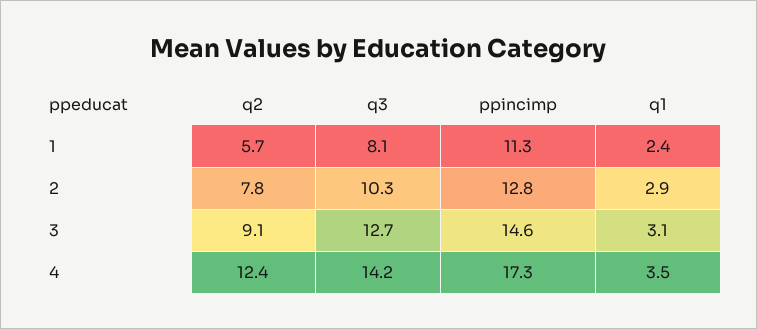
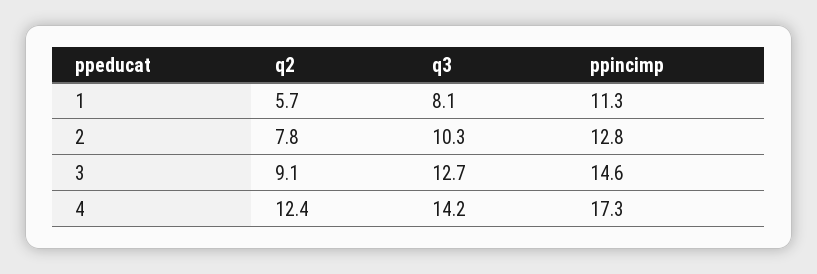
q1, 1: 2.4 -> none
q1, 2: 2.9 -> none
q1, 3: 3.1 -> none
q1, 4: 3.5 -> none

